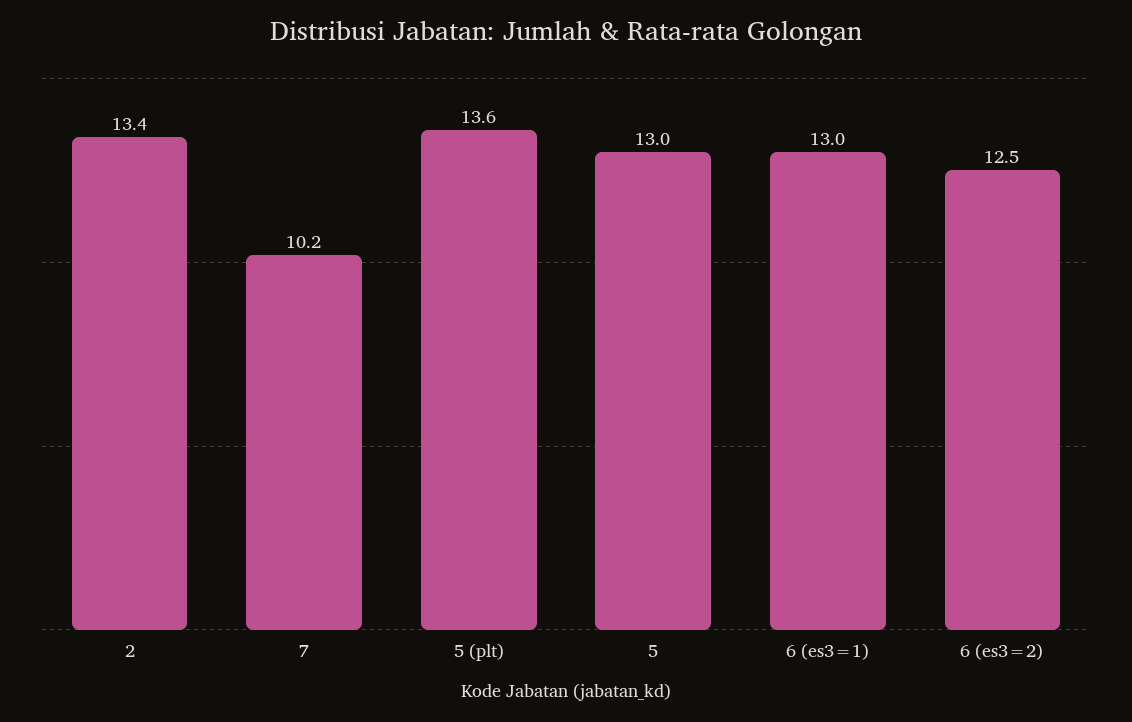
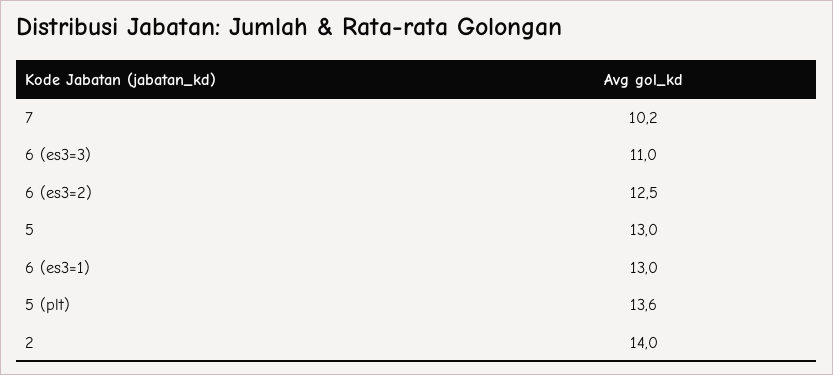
2: 13.4 -> 14
6 (es3=3): none -> 11

